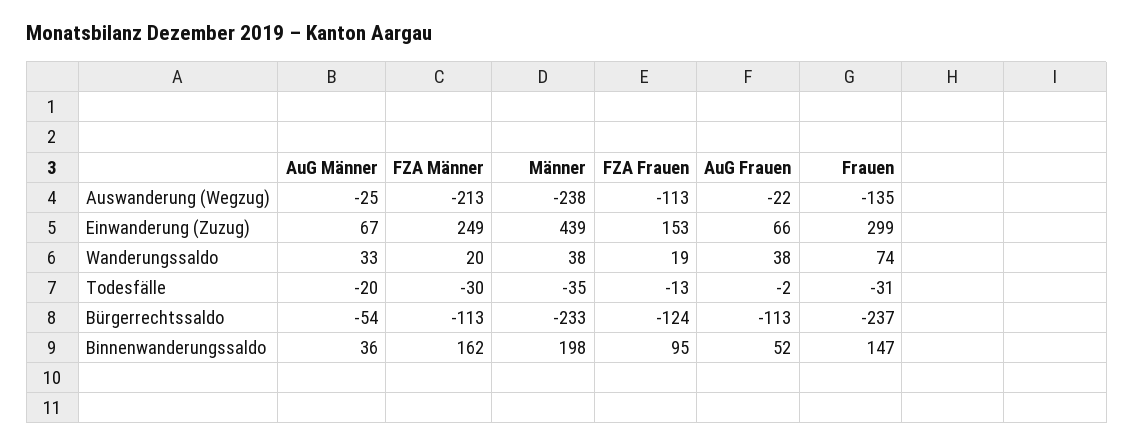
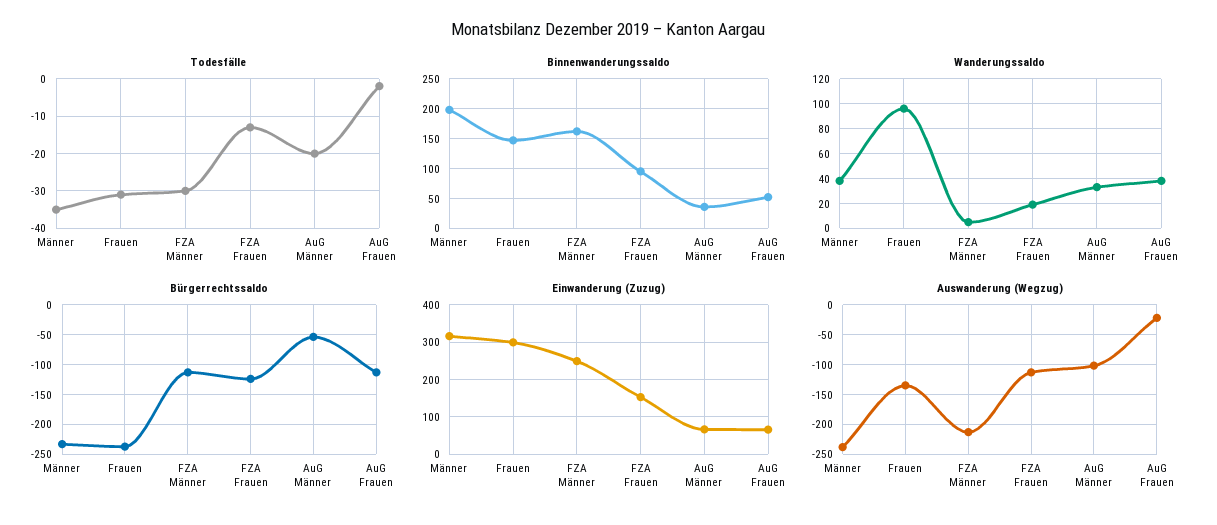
Auswanderung (Wegzug), AuG Männer: -25 -> -100
Einwanderung (Zuzug), Männer: 439 -> 320
Wanderungssaldo, FZA Männer: 20 -> 5
Wanderungssaldo, Frauen: 74 -> 95

